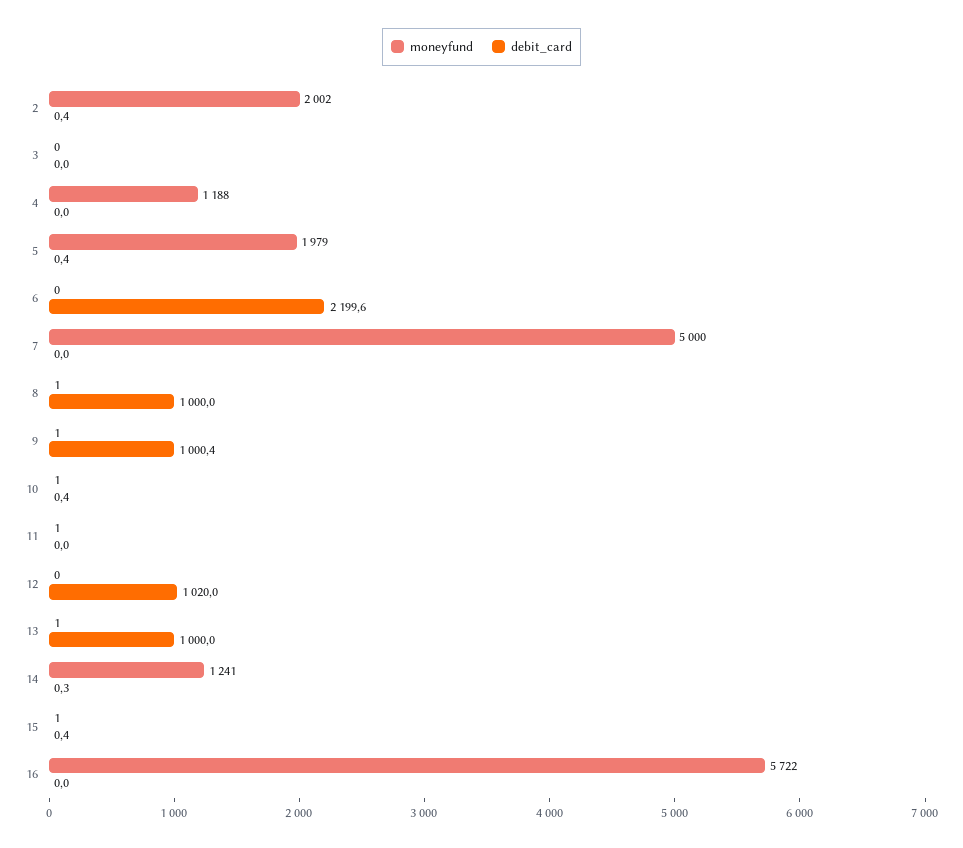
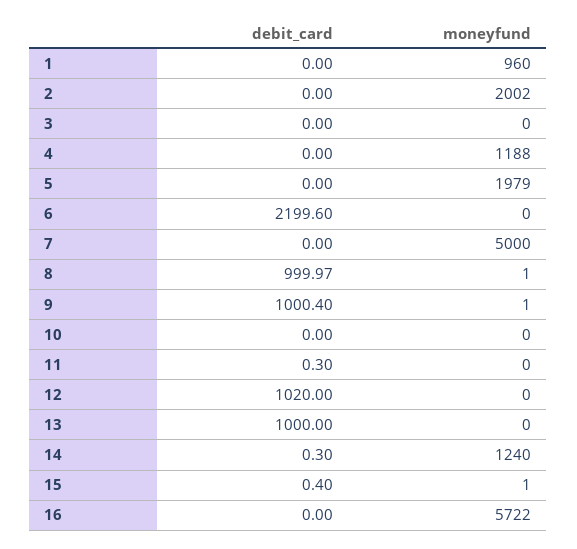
debit_card, 2: 0.4 -> 0
debit_card, 5: 0.4 -> 0
moneyfund, 10: 1 -> 0
debit_card, 10: 0.4 -> 0
moneyfund, 11: 1 -> 0
debit_card, 11: 0 -> 0.3
moneyfund, 13: 1 -> 0
moneyfund, 14: 1241 -> 1240
debit_card, 1: none -> 0
moneyfund, 1: none -> 960

